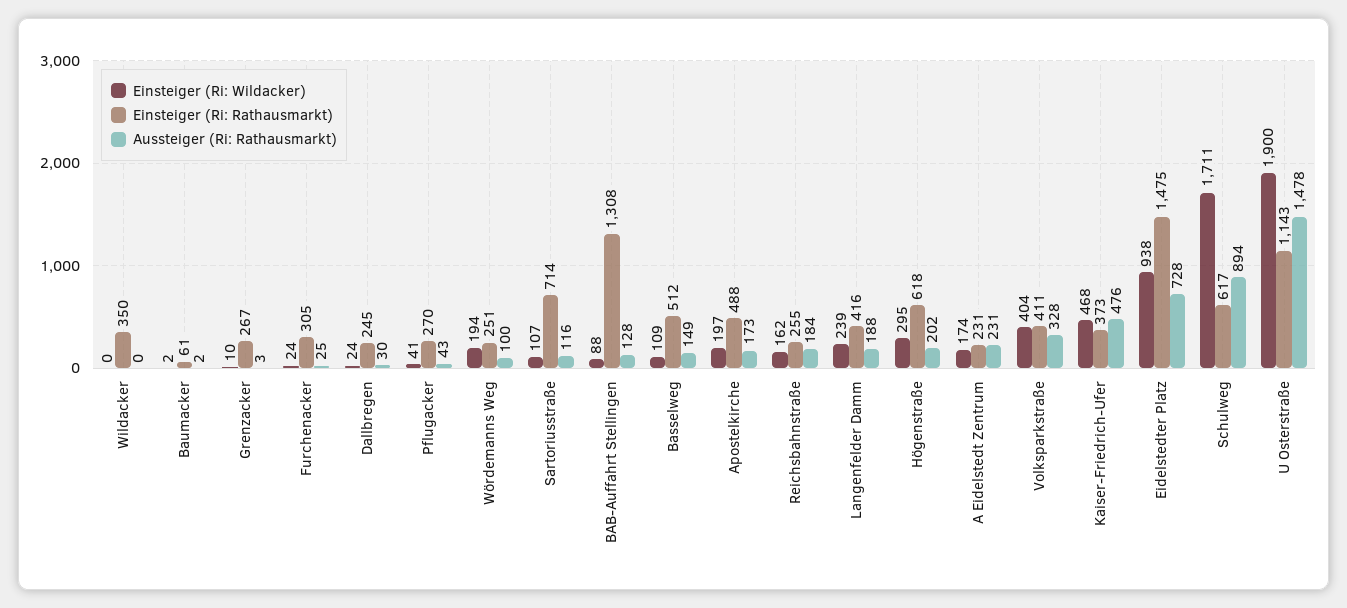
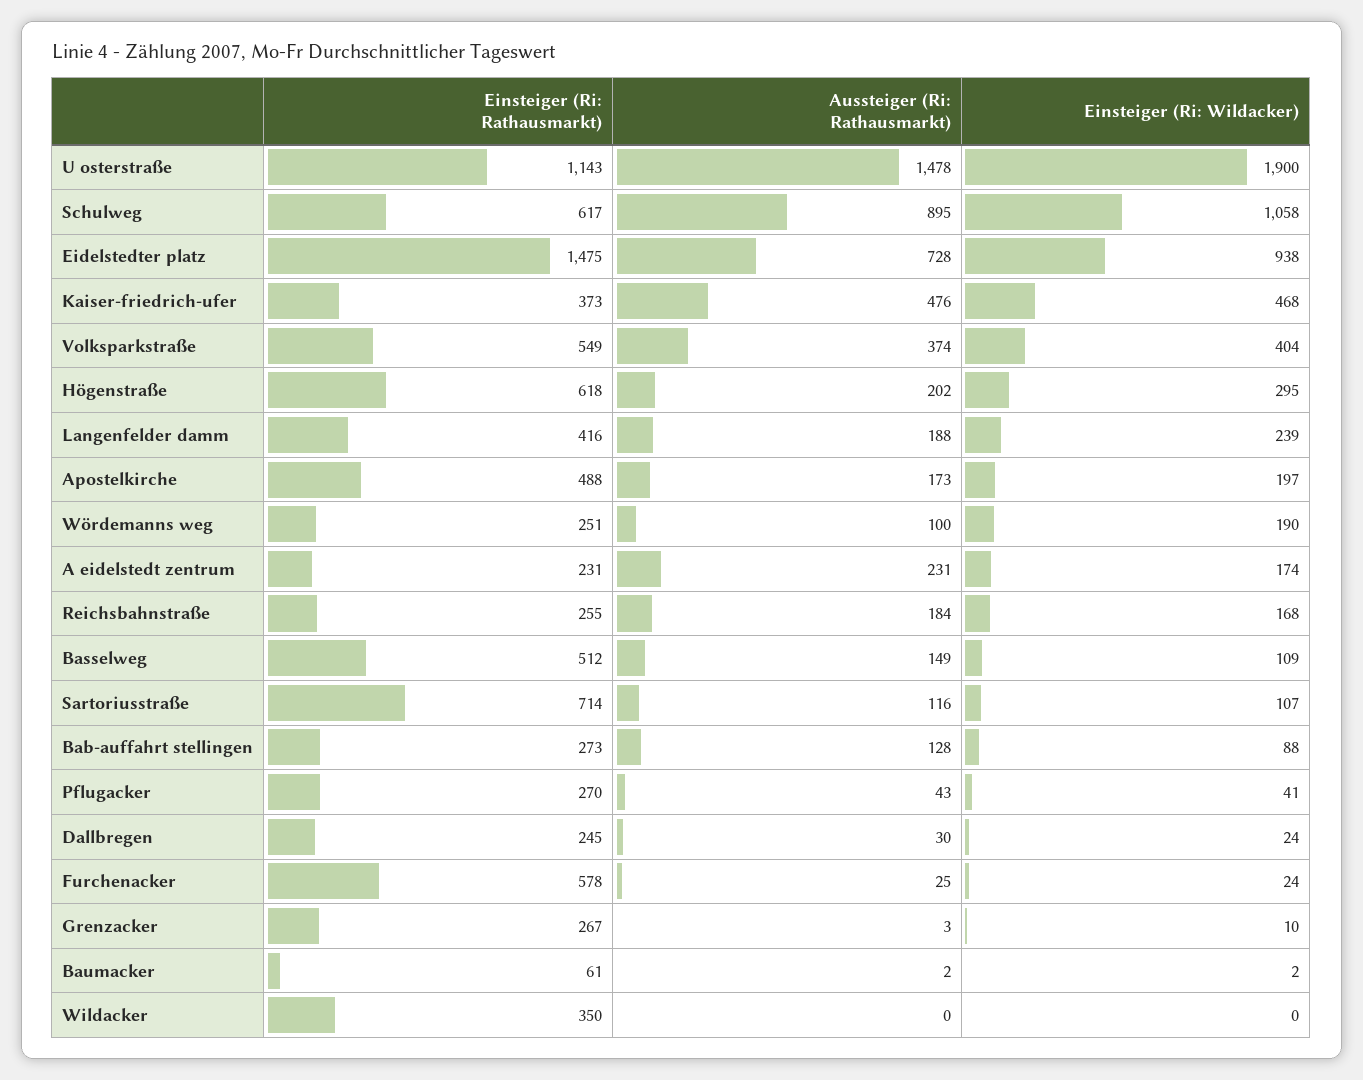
Einsteiger (Ri: Rathausmarkt), Furchenacker: 305 -> 578
Einsteiger (Ri: Wildacker), Wördemanns Weg: 194 -> 190
Einsteiger (Ri: Rathausmarkt), BAB-Auffahrt Stellingen: 1308 -> 273
Einsteiger (Ri: Wildacker), Reichsbahnstraße: 162 -> 168
Einsteiger (Ri: Rathausmarkt), Volksparkstraße: 411 -> 549
Aussteiger (Ri: Rathausmarkt), Volksparkstraße: 328 -> 374
Einsteiger (Ri: Wildacker), Schulweg: 1711 -> 1058
Aussteiger (Ri: Rathausmarkt), Schulweg: 894 -> 895

